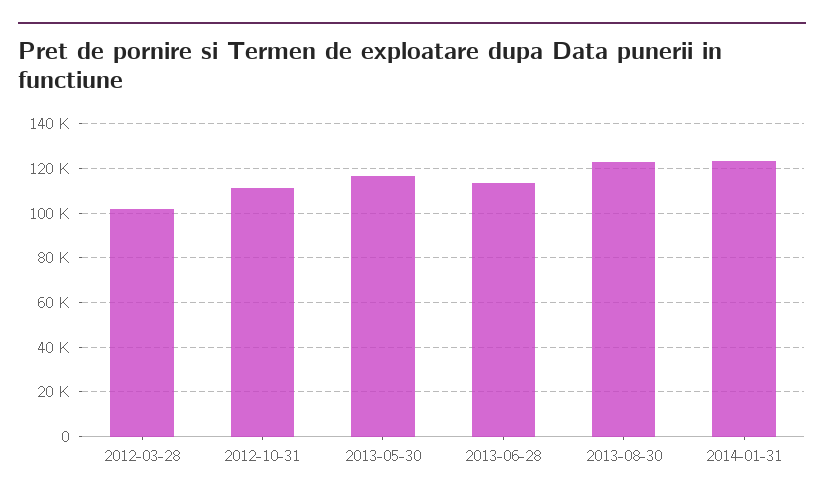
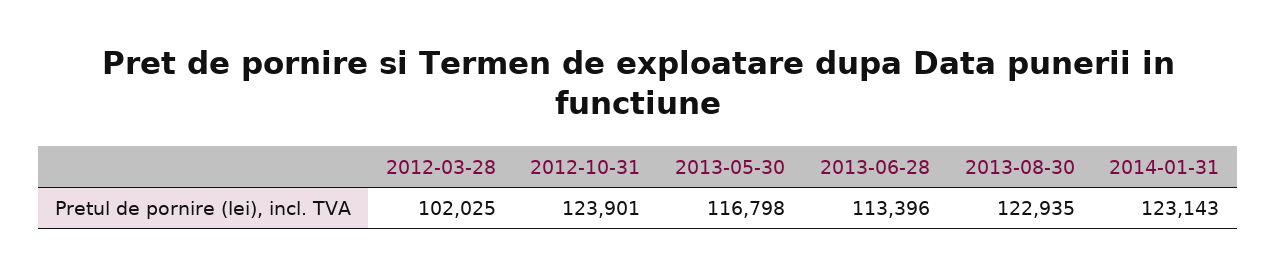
2012-10-31: 110000 -> 123901

